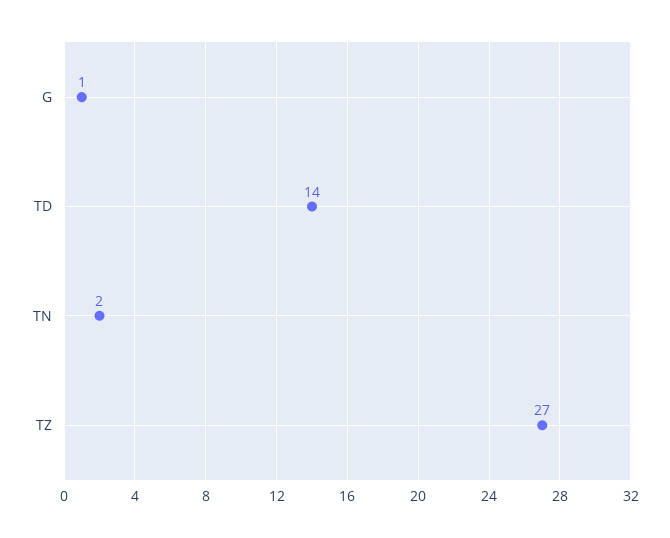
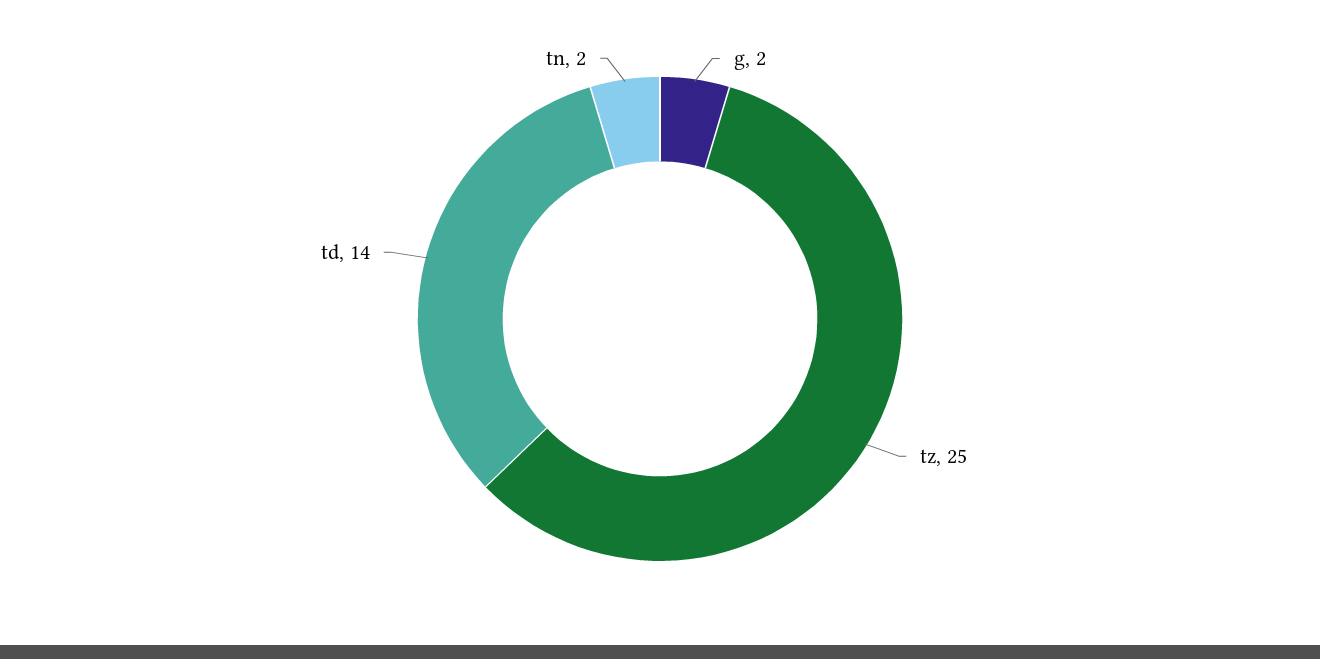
G: 1 -> 2
TZ: 27 -> 25

